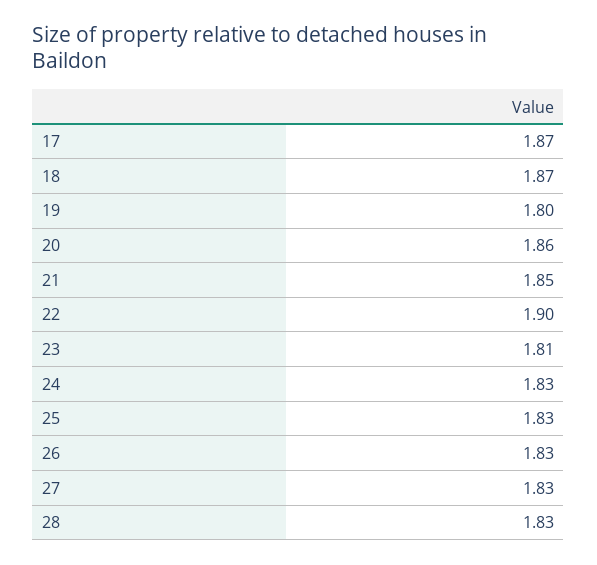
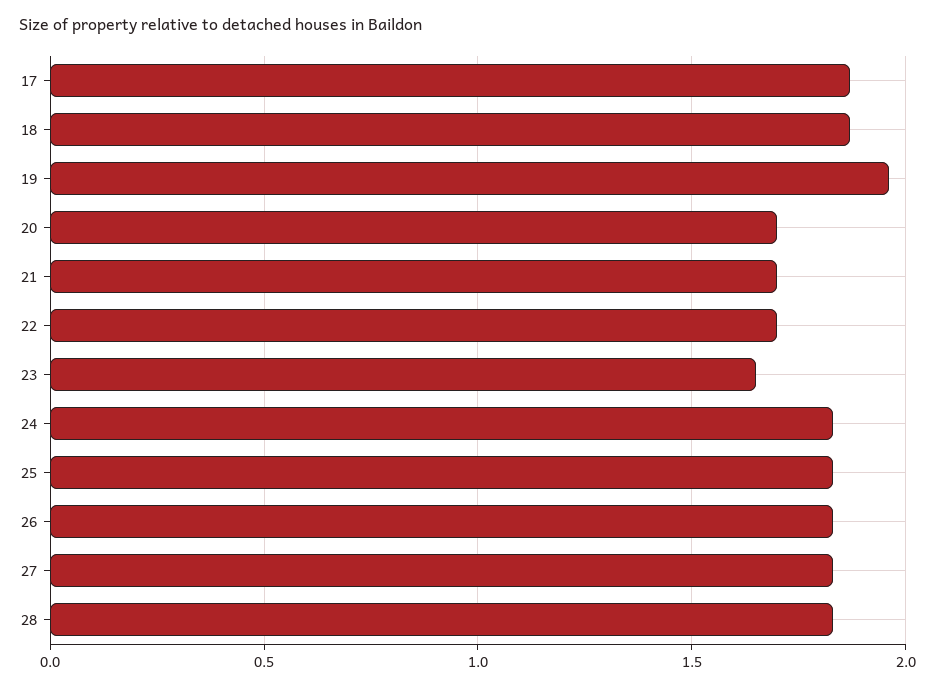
19: 1.8 -> 1.95
20: 1.86 -> 1.7
21: 1.85 -> 1.7
22: 1.9 -> 1.7
23: 1.81 -> 1.65

